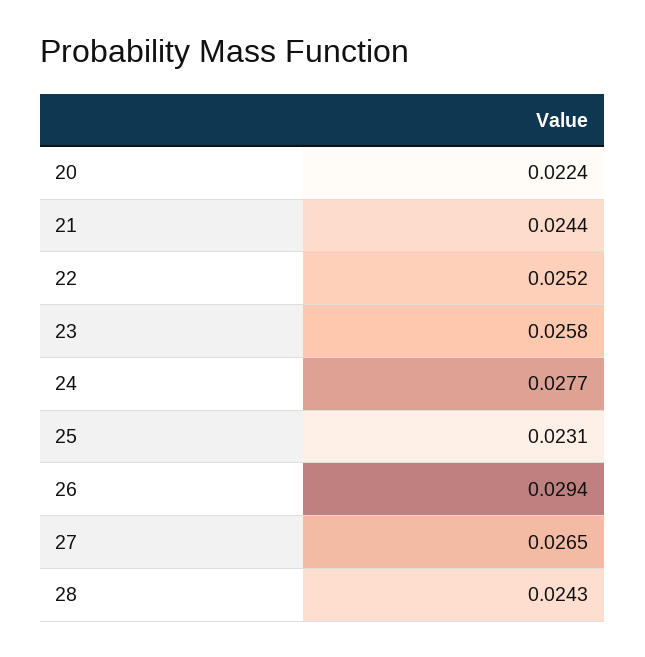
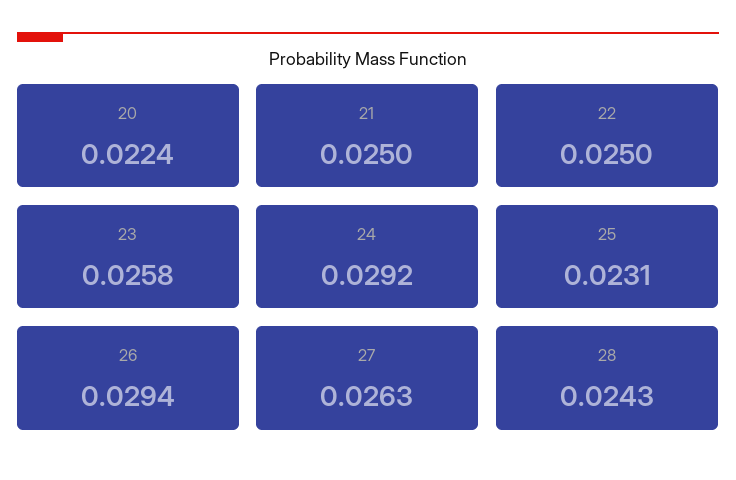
21: 0.0244 -> 0.025
22: 0.0252 -> 0.025
24: 0.0277 -> 0.0292
27: 0.0265 -> 0.0263

